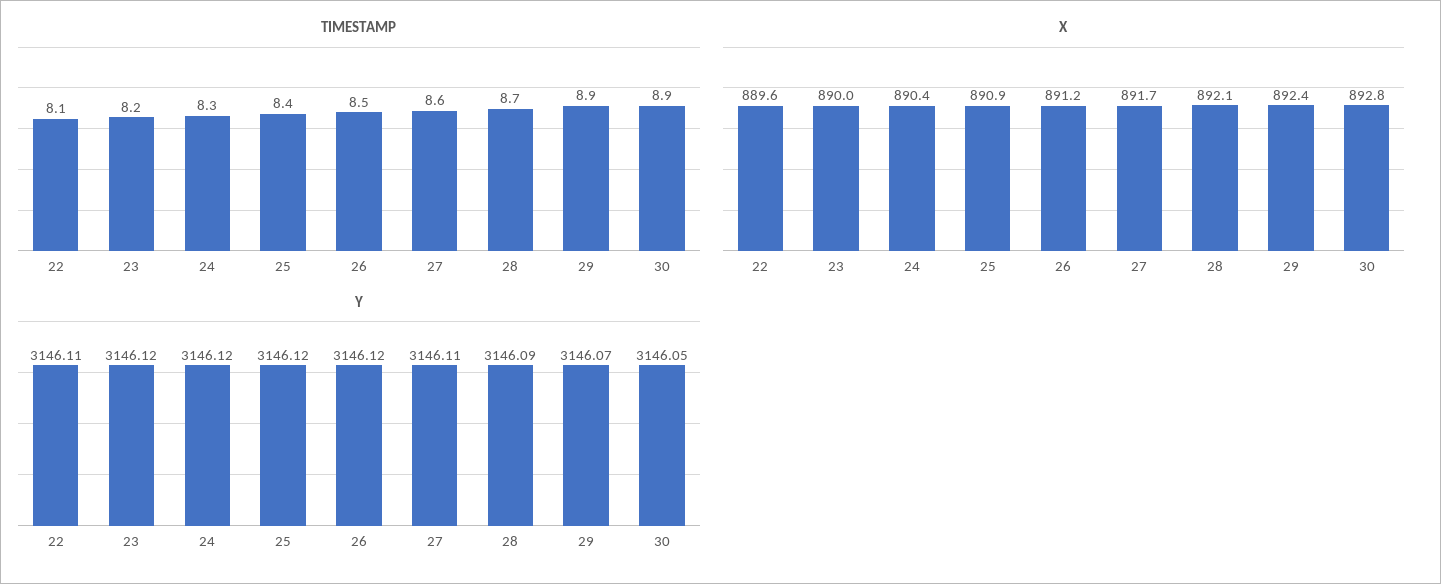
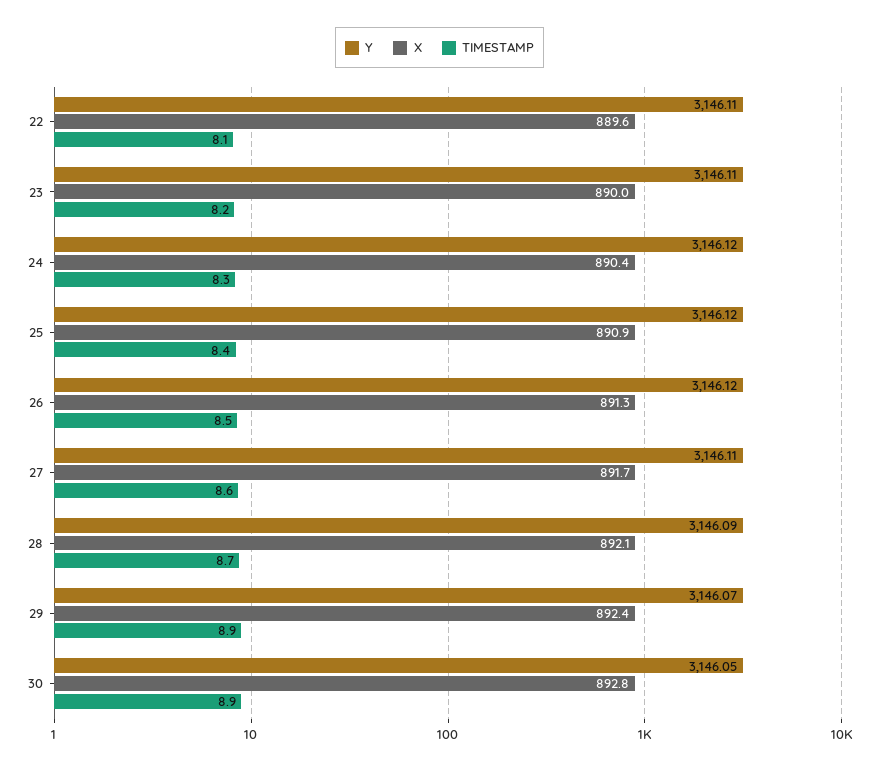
X, 26: 891.2 -> 891.3
Y, 23: 3146.12 -> 3146.11

